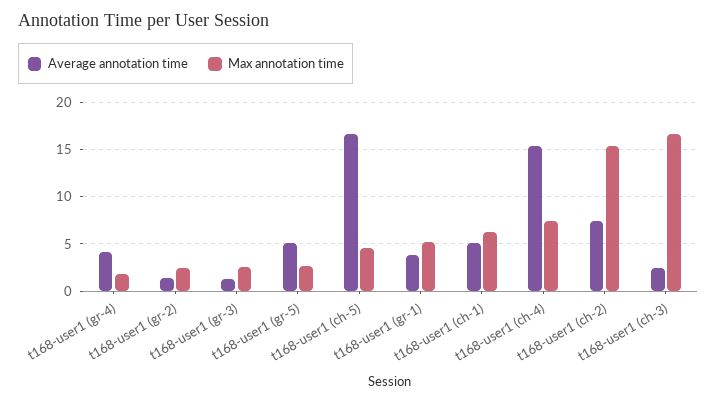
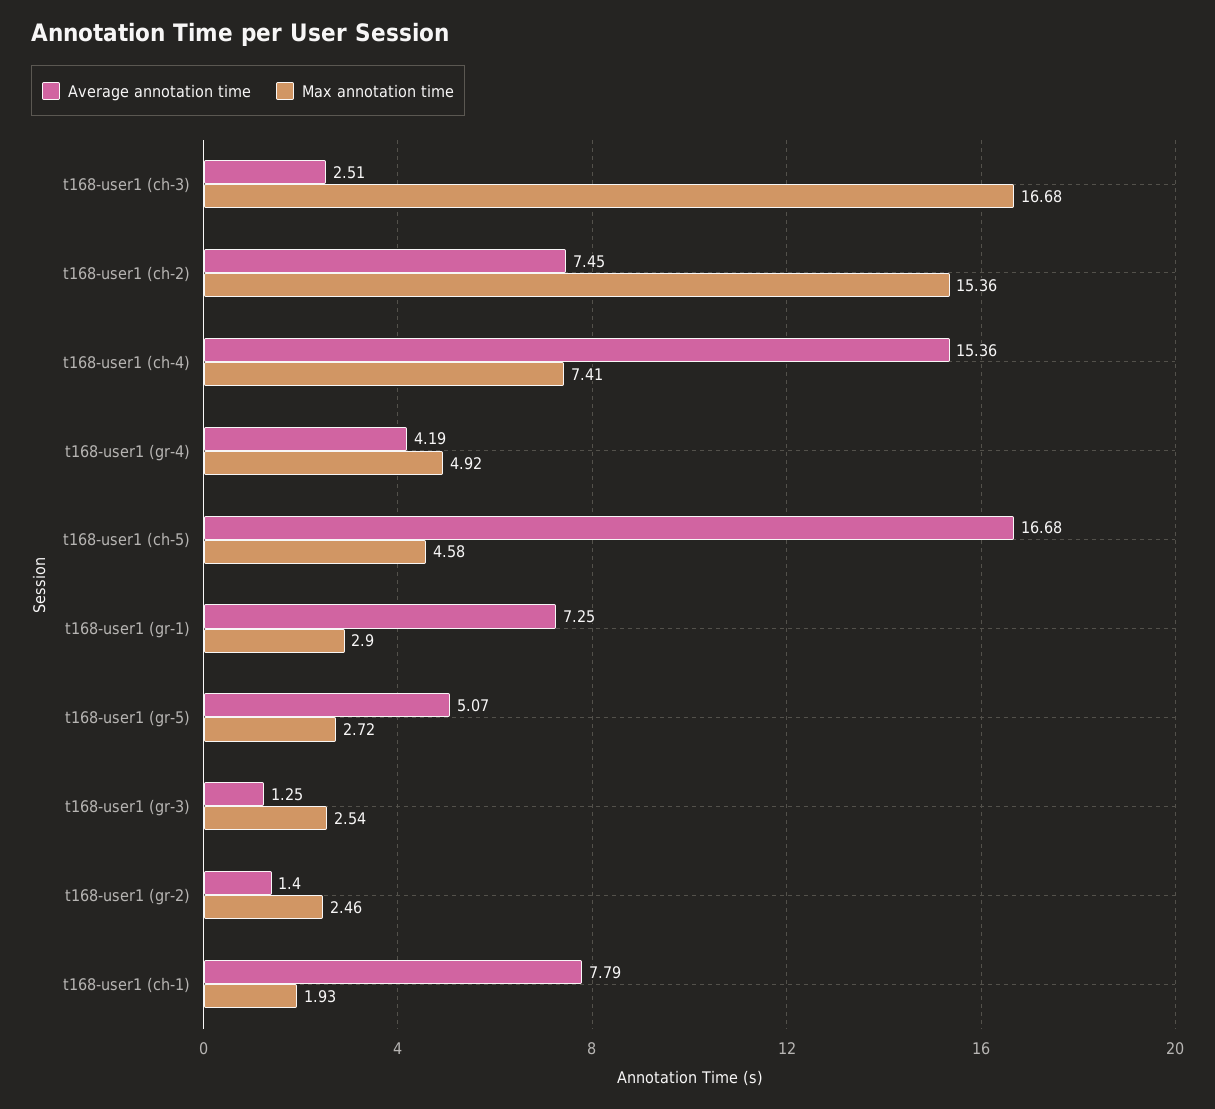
Max annotation time, t168-user1 (gr-4): 2 -> 4.92
Average annotation time, t168-user1 (gr-1): 4 -> 7.25
Max annotation time, t168-user1 (gr-1): 5 -> 2.9
Average annotation time, t168-user1 (ch-1): 5 -> 7.79
Max annotation time, t168-user1 (ch-1): 6 -> 1.93

